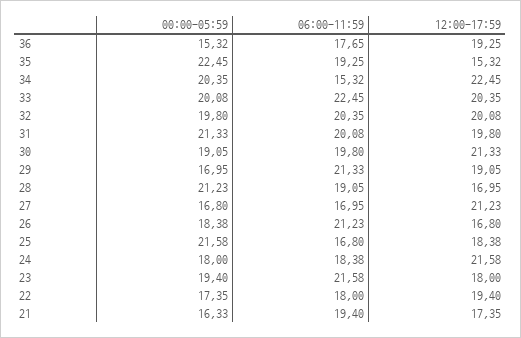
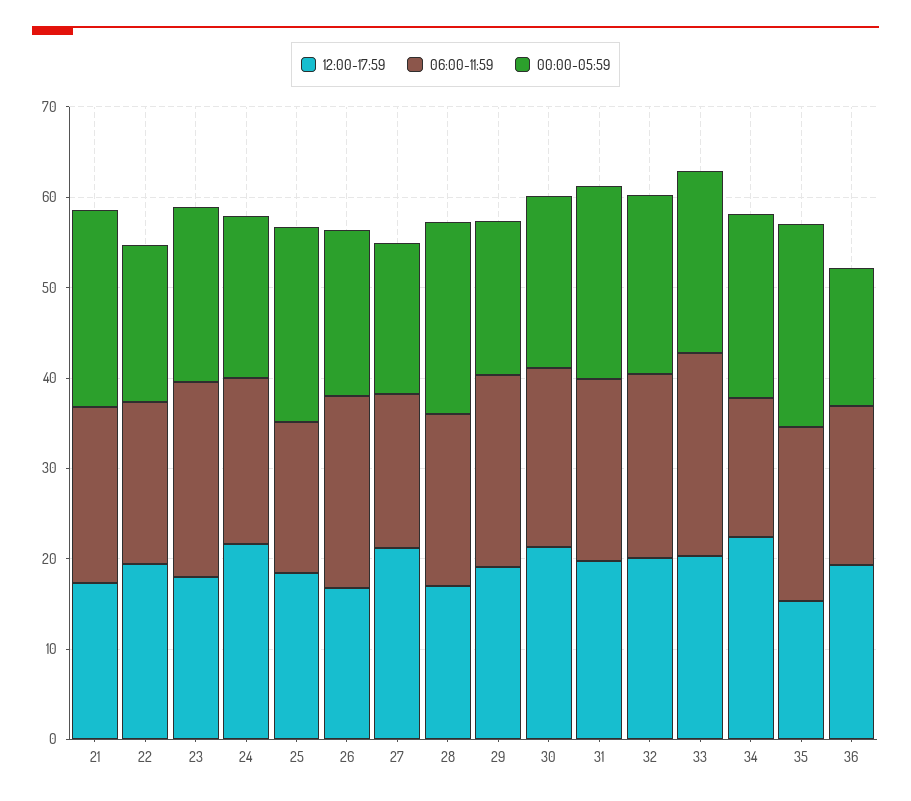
00:00-05:59, 21: 16.33 -> 22

